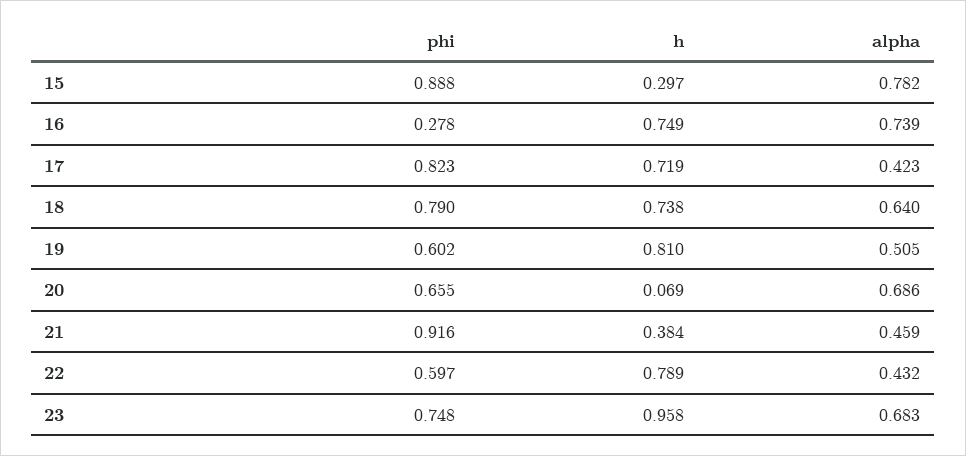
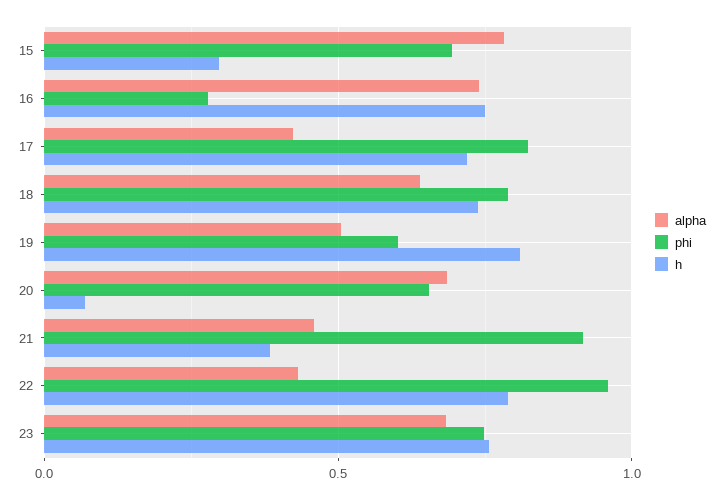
phi, 15: 0.888 -> 0.7
phi, 22: 0.597 -> 0.95
h, 23: 0.958 -> 0.75

